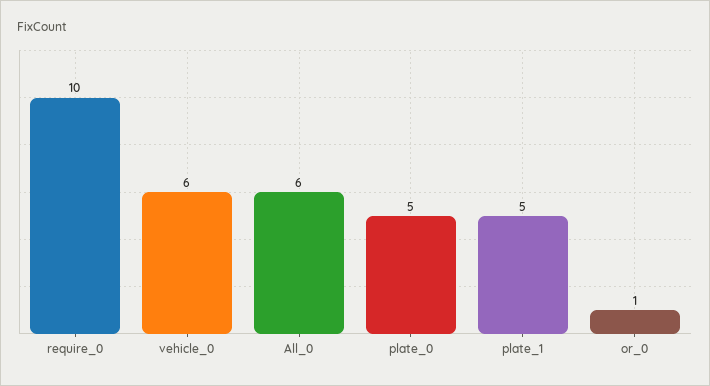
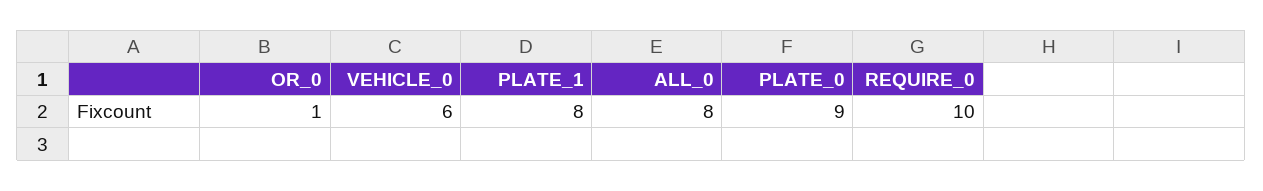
All_0: 6 -> 8
plate_0: 5 -> 9
plate_1: 5 -> 8

